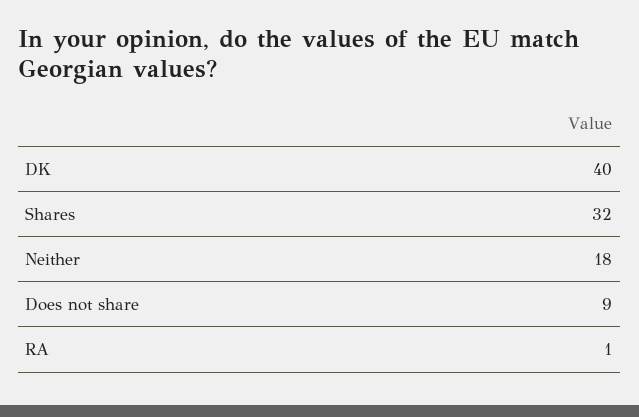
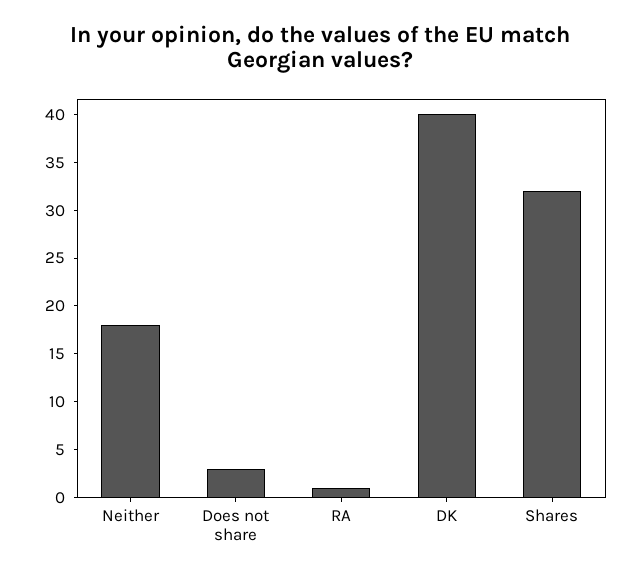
Does not share: 9 -> 3

